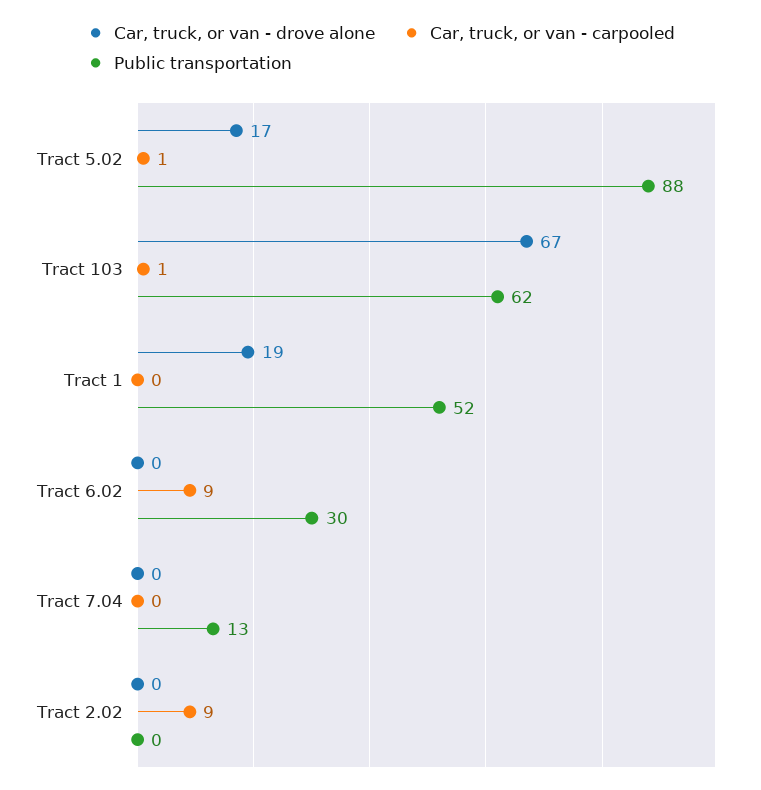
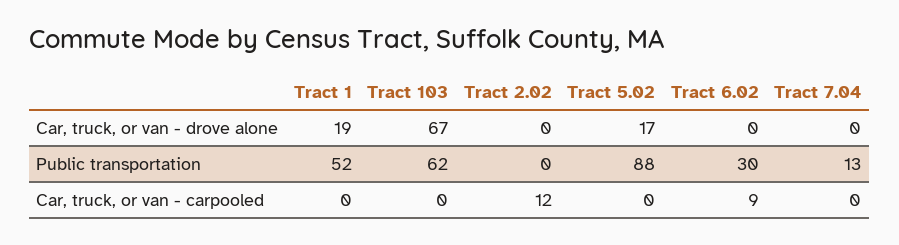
Car, truck, or van - carpooled, Tract 5.02: 1 -> 0
Car, truck, or van - carpooled, Tract 103: 1 -> 0
Car, truck, or van - carpooled, Tract 2.02: 9 -> 12

